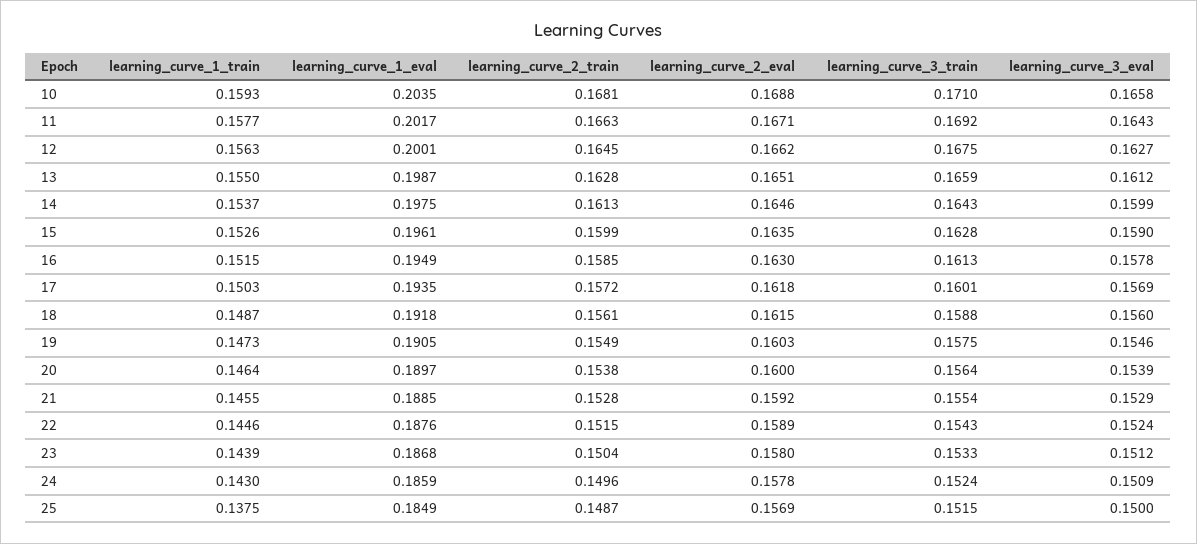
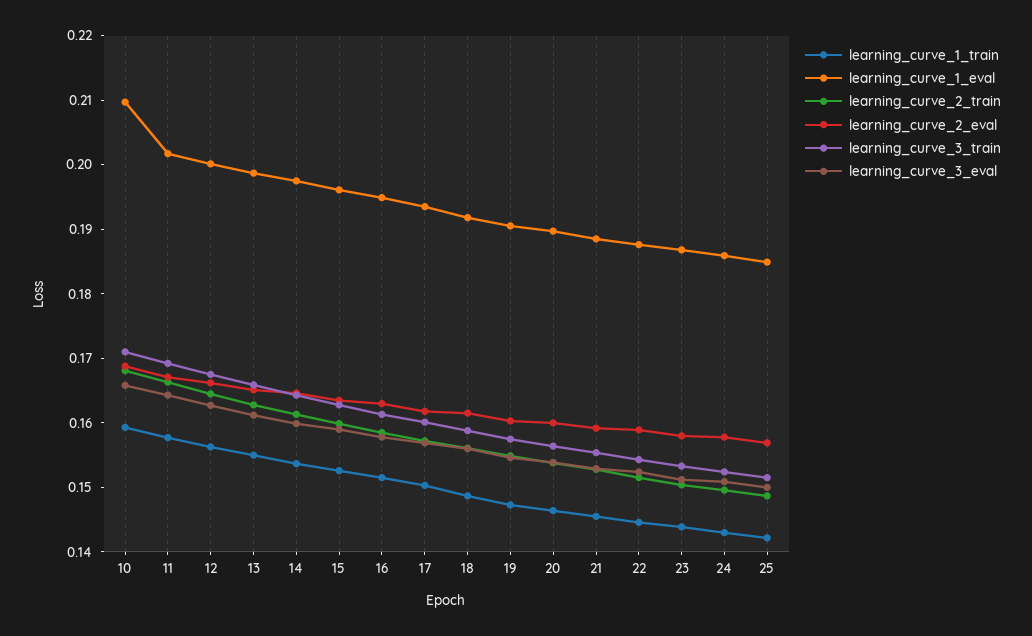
learning_curve_1_eval, 10: 0.2035 -> 0.21
learning_curve_1_train, 25: 0.1375 -> 0.142

